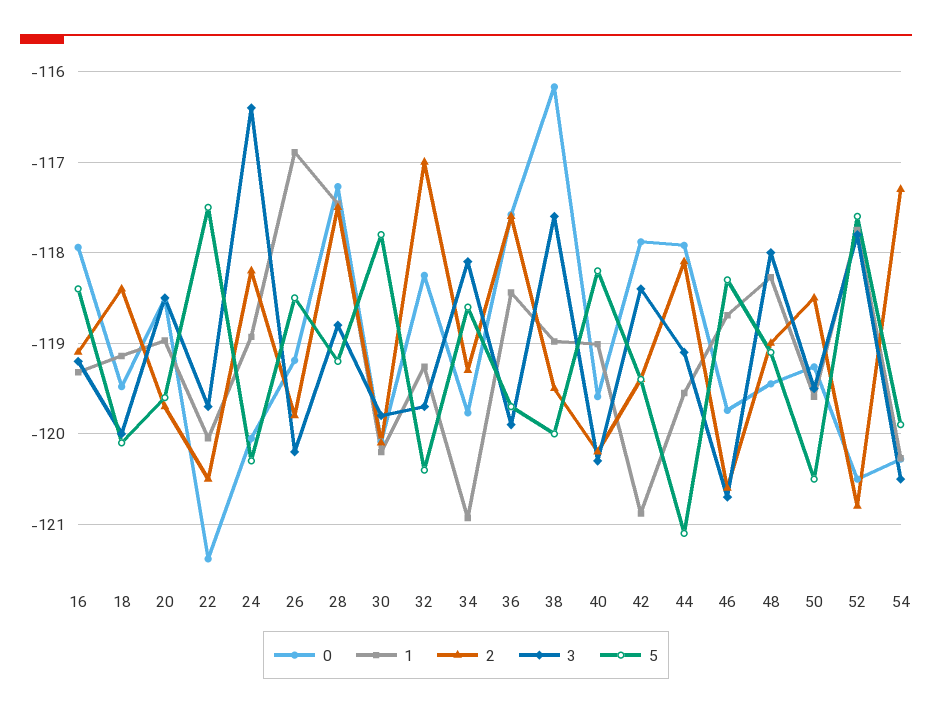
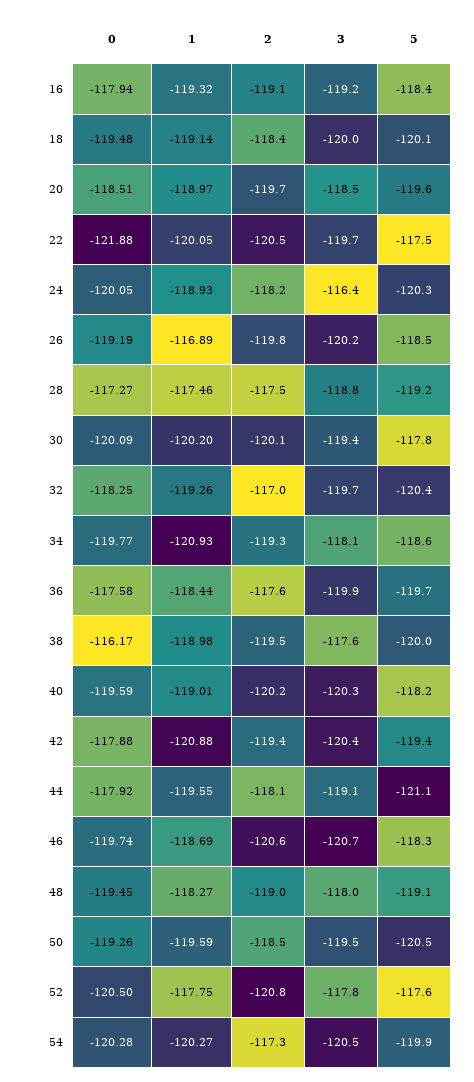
0, 22: -121.4 -> -121.88
3, 30: -119.8 -> -119.4
3, 42: -118.4 -> -120.4

